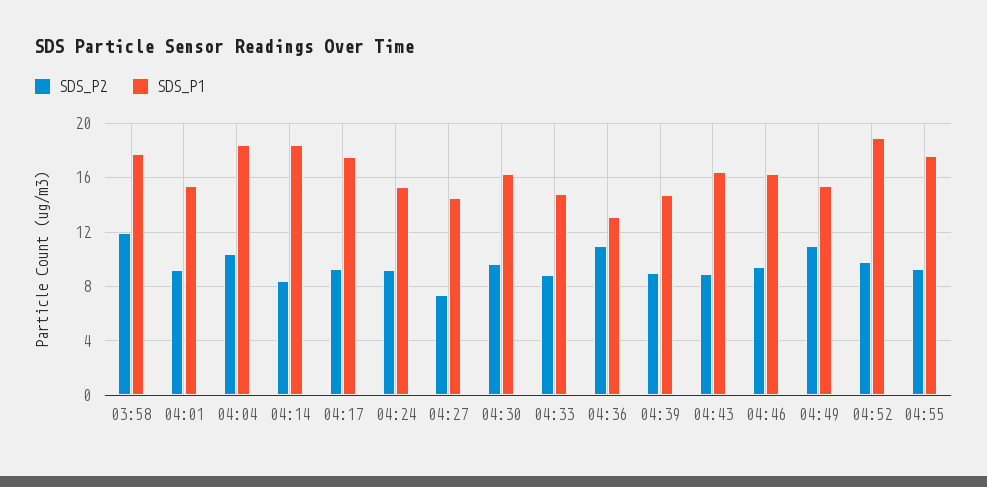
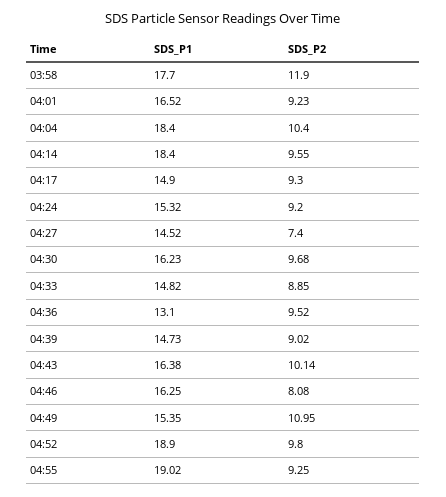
SDS_P1, 04:01: 15.5 -> 16.52
SDS_P2, 04:14: 8.5 -> 9.55
SDS_P1, 04:17: 17.5 -> 14.9
SDS_P2, 04:36: 11 -> 9.52
SDS_P2, 04:43: 9 -> 10.14
SDS_P2, 04:46: 9.5 -> 8.08
SDS_P1, 04:55: 17.5 -> 19.02

